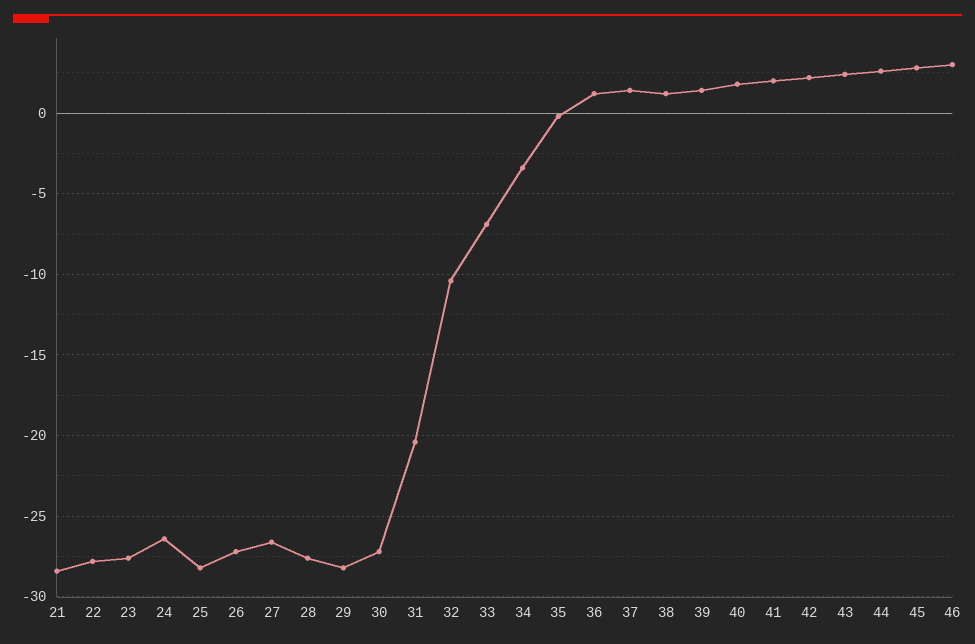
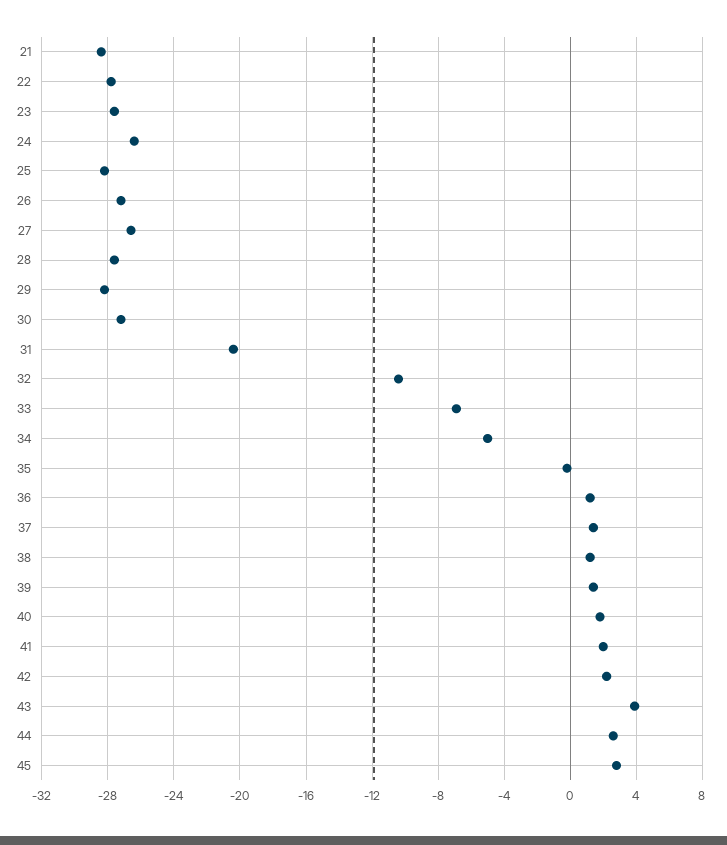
34: -3.5 -> -5
43: 2.5 -> 4
46: 3 -> none

